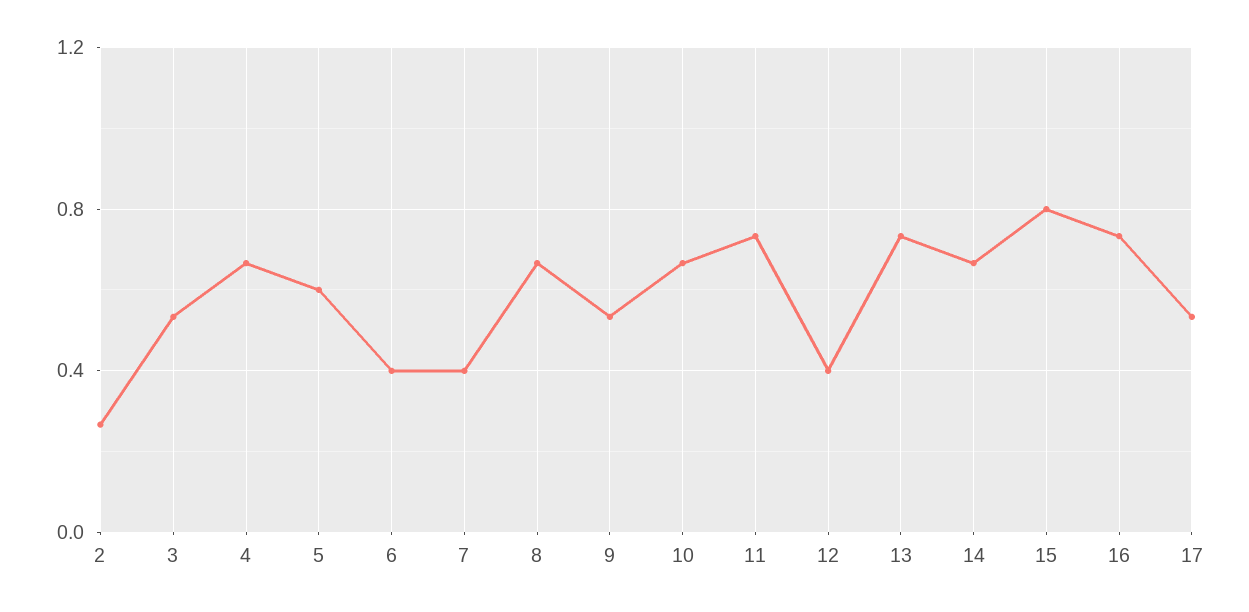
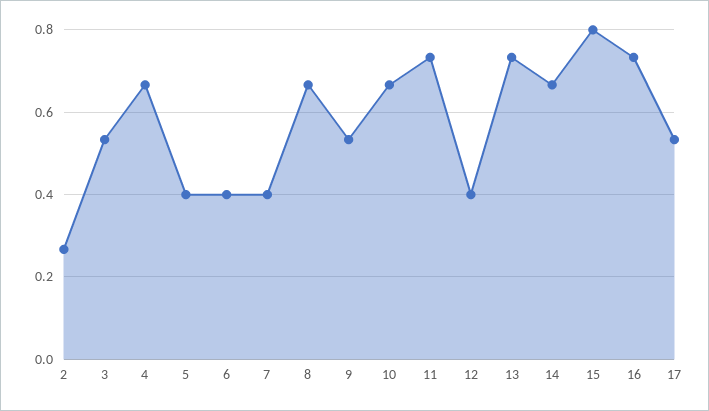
5: 0.6 -> 0.4

